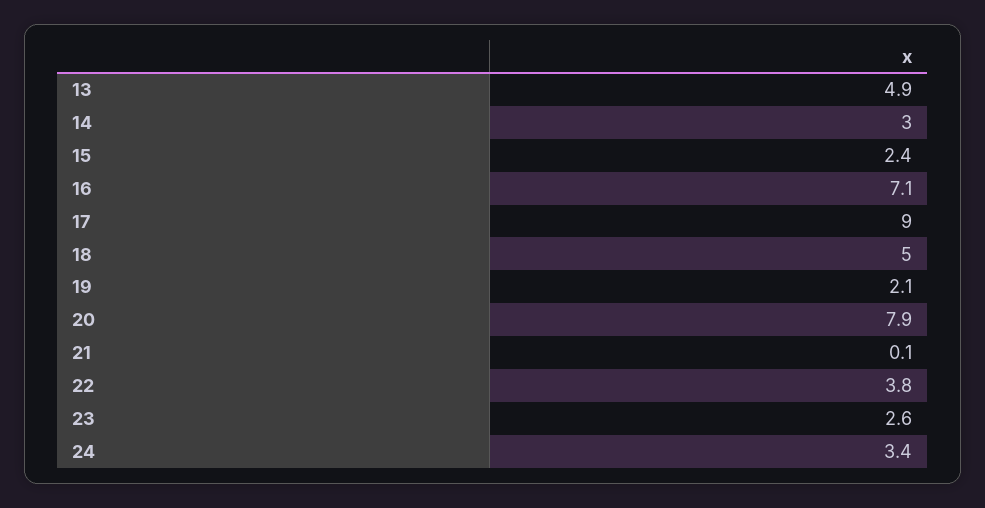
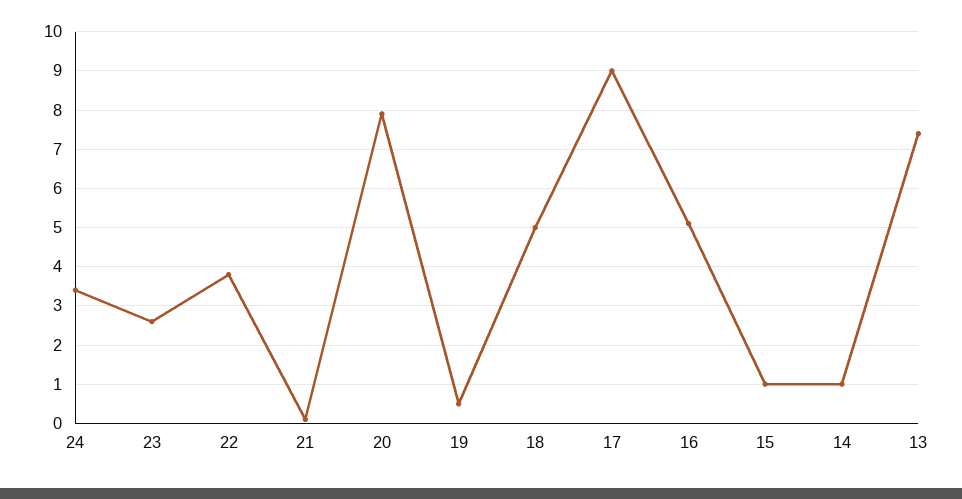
13: 4.9 -> 7.5
14: 3 -> 1
15: 2.4 -> 1
16: 7.1 -> 5
19: 2.1 -> 0.5

